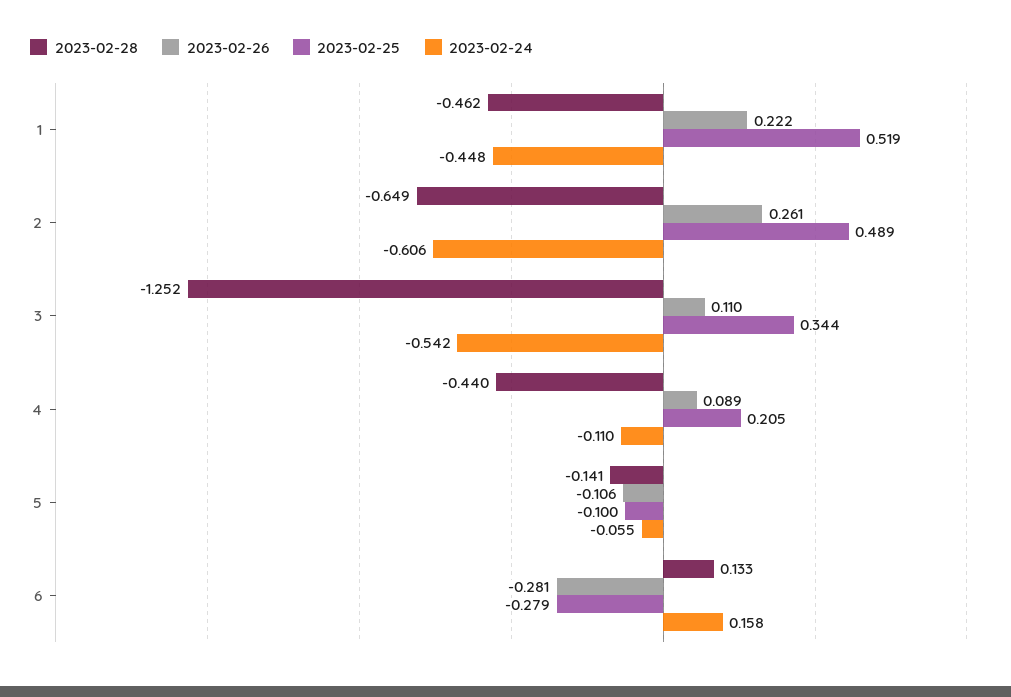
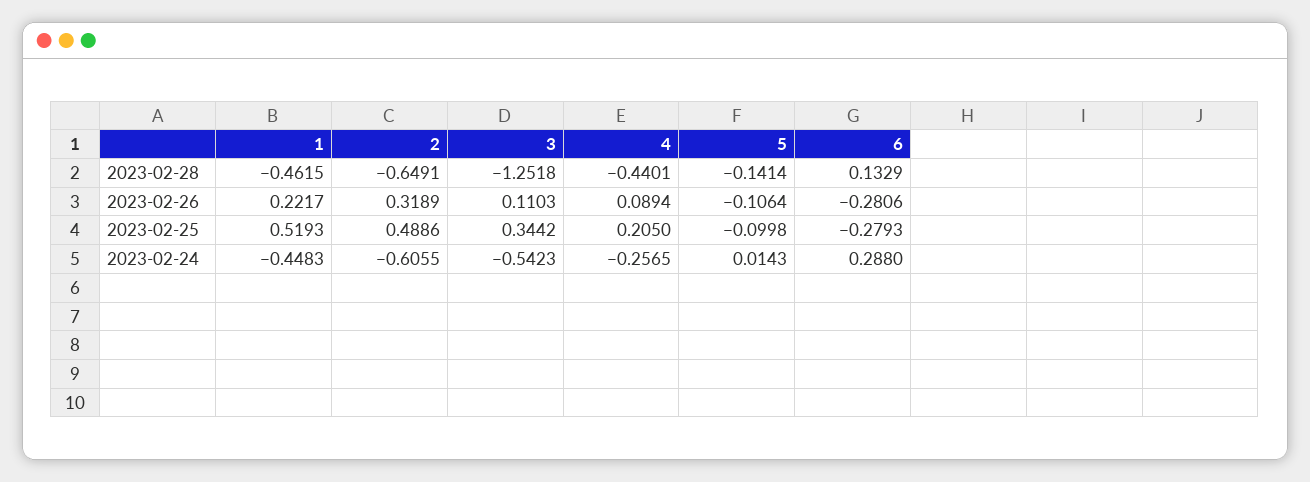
2023-02-26, 2: 0.261 -> 0.3189
2023-02-24, 4: -0.11 -> -0.2565
2023-02-24, 5: -0.055 -> 0.0143
2023-02-24, 6: 0.158 -> 0.288

